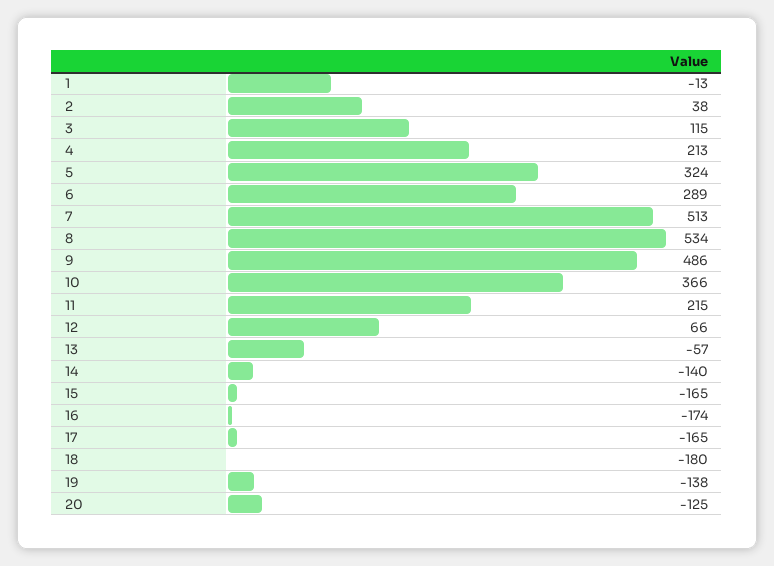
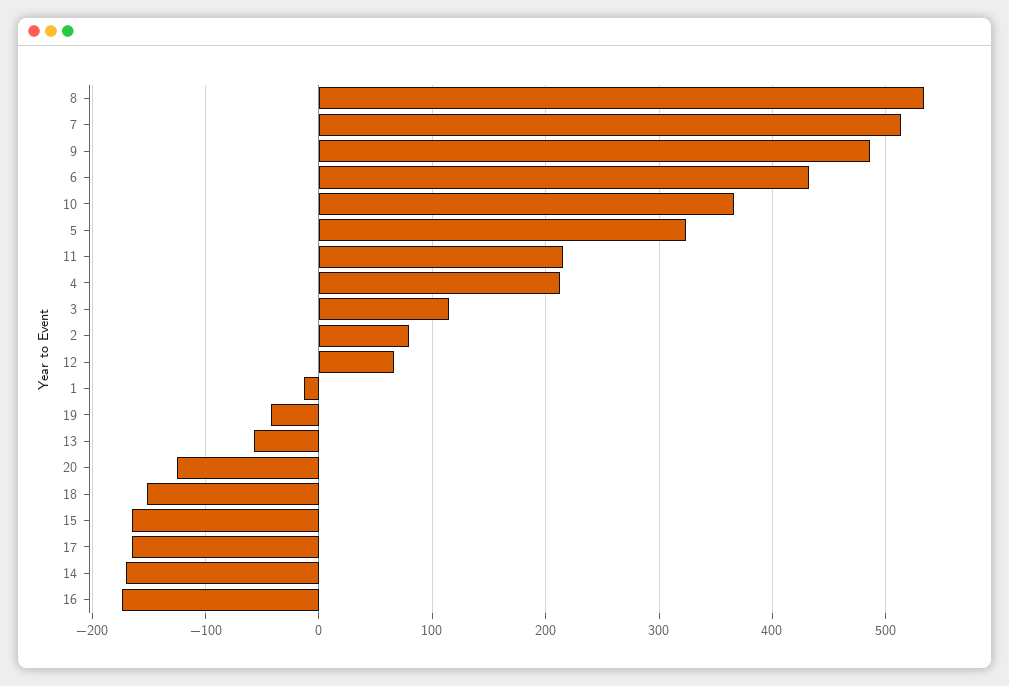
2: 38 -> 80
6: 289 -> 430
14: -140 -> -170
18: -180 -> -150
19: -138 -> -40

